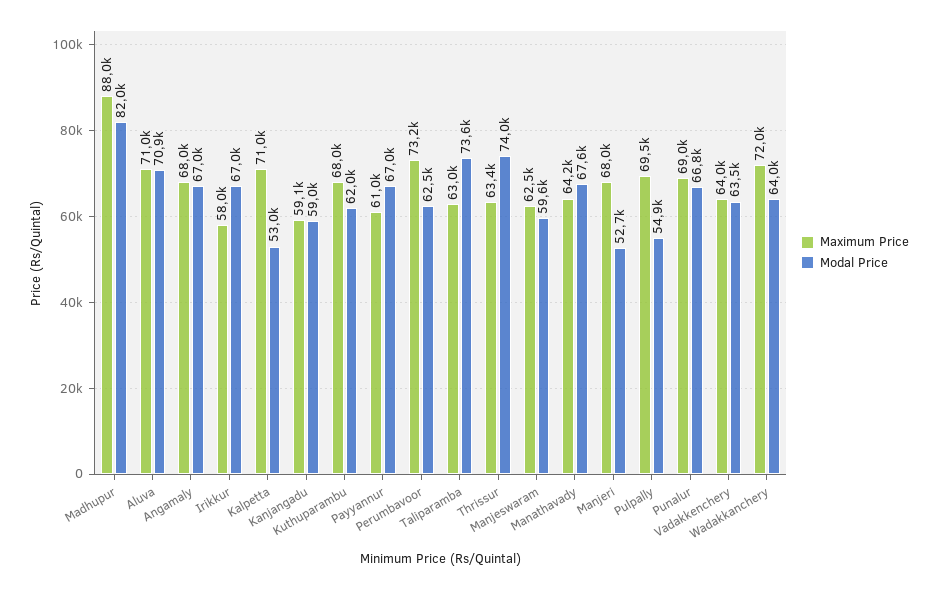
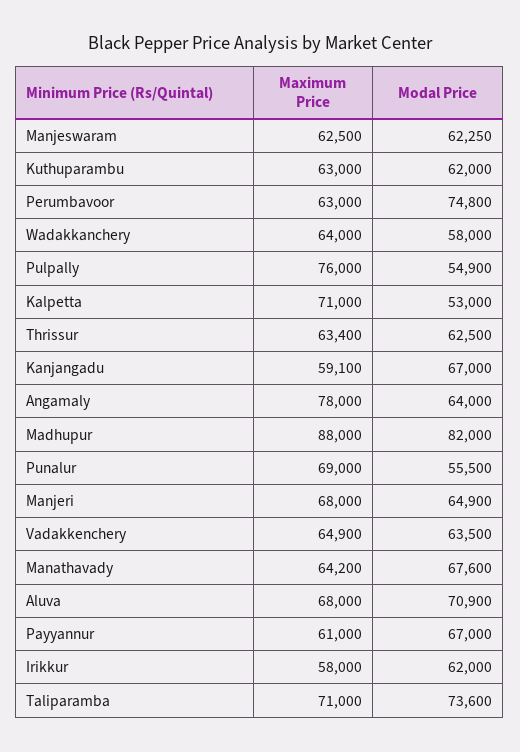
Maximum Price, Aluva: 71000 -> 68000
Maximum Price, Angamaly: 68000 -> 78000
Modal Price, Angamaly: 67000 -> 64000
Modal Price, Irikkur: 67000 -> 62000
Modal Price, Kanjangadu: 59000 -> 67000
Maximum Price, Kuthuparambu: 68000 -> 63000
Maximum Price, Perumbavoor: 73200 -> 63000
Modal Price, Perumbavoor: 62500 -> 74800
Maximum Price, Taliparamba: 63000 -> 71000
Modal Price, Thrissur: 74000 -> 62500
Modal Price, Manjeswaram: 59600 -> 62250
Modal Price, Manjeri: 52700 -> 64900
Maximum Price, Pulpally: 69500 -> 76000
Modal Price, Punalur: 66800 -> 55500
Maximum Price, Vadakkenchery: 64000 -> 64900
Maximum Price, Wadakkanchery: 72000 -> 64000
Modal Price, Wadakkanchery: 64000 -> 58000

